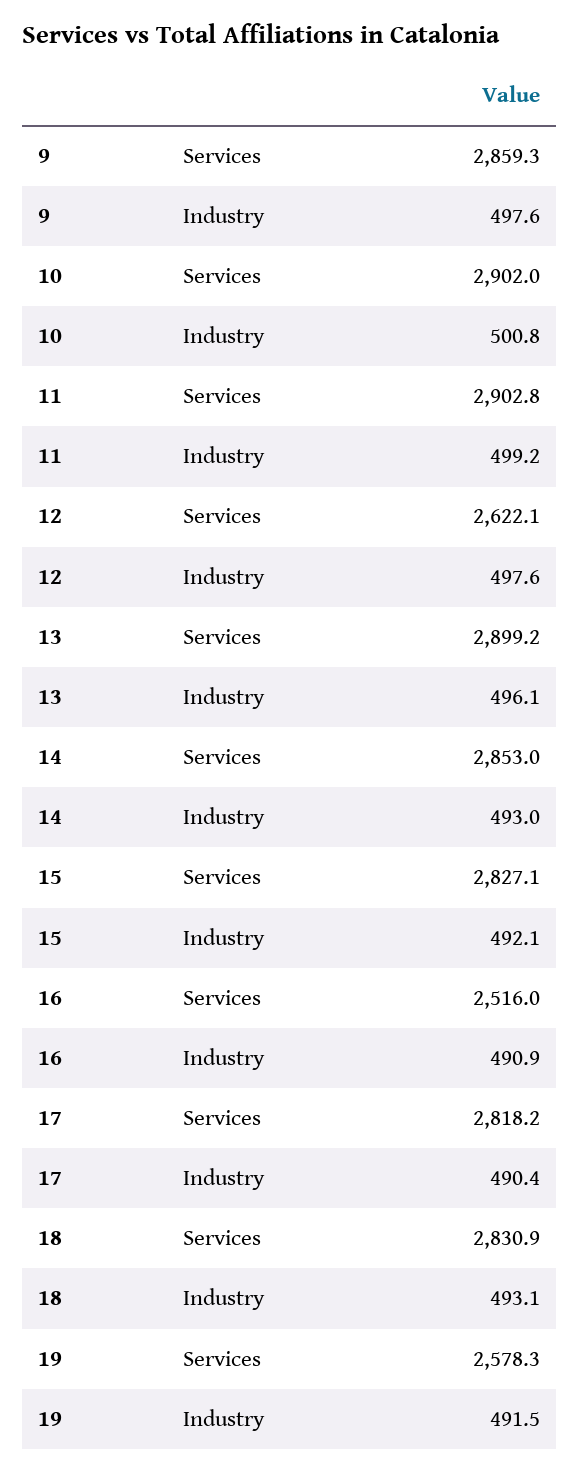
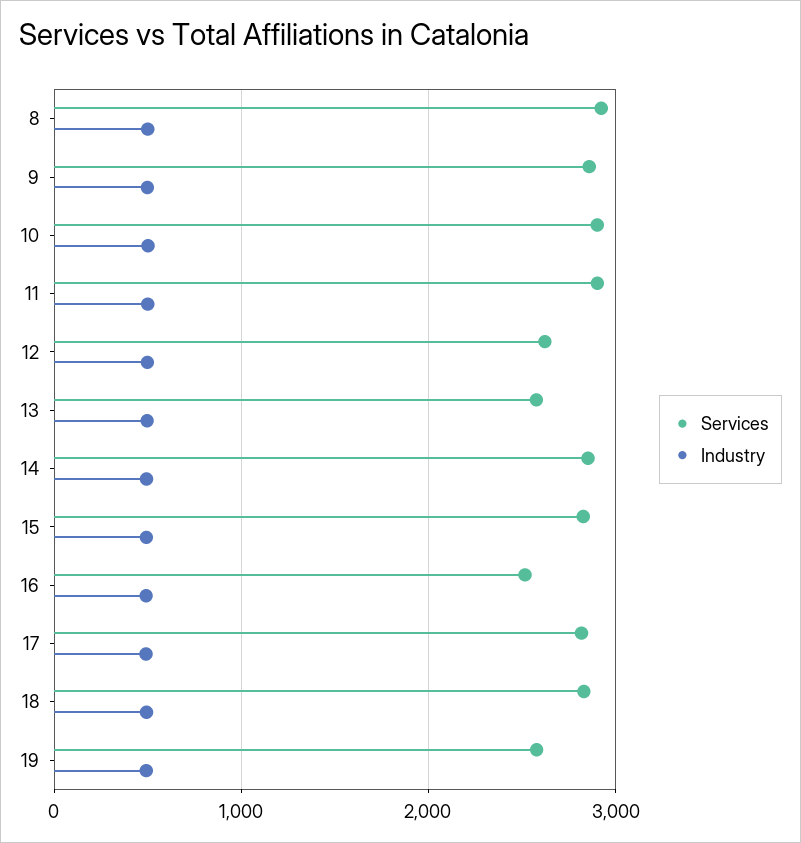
Services, 13: 2899.2 -> 2600
Services, 8: none -> 2900
Industry, 8: none -> 500

